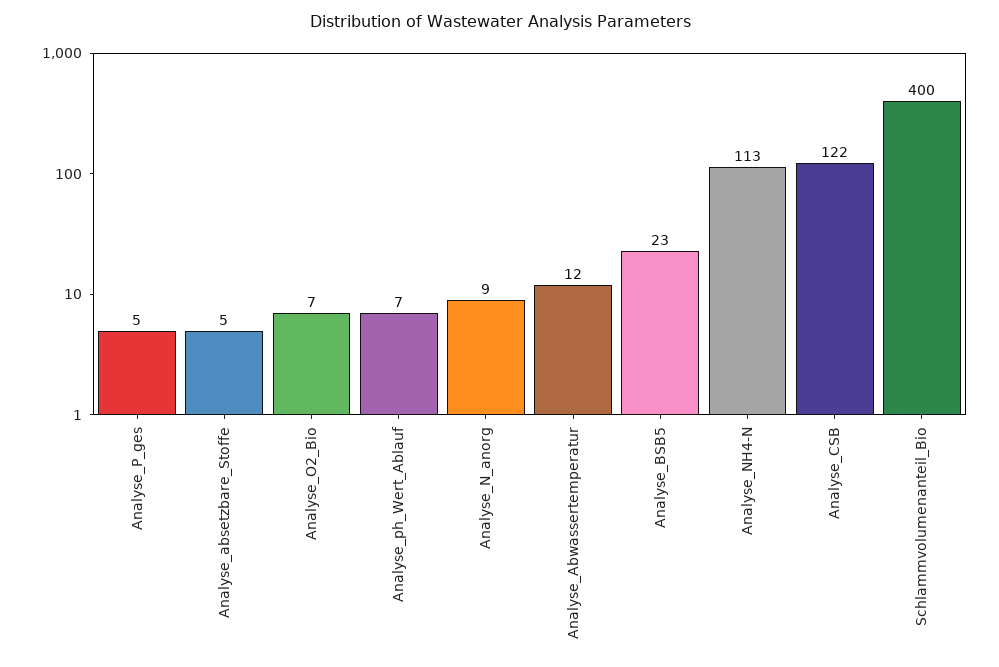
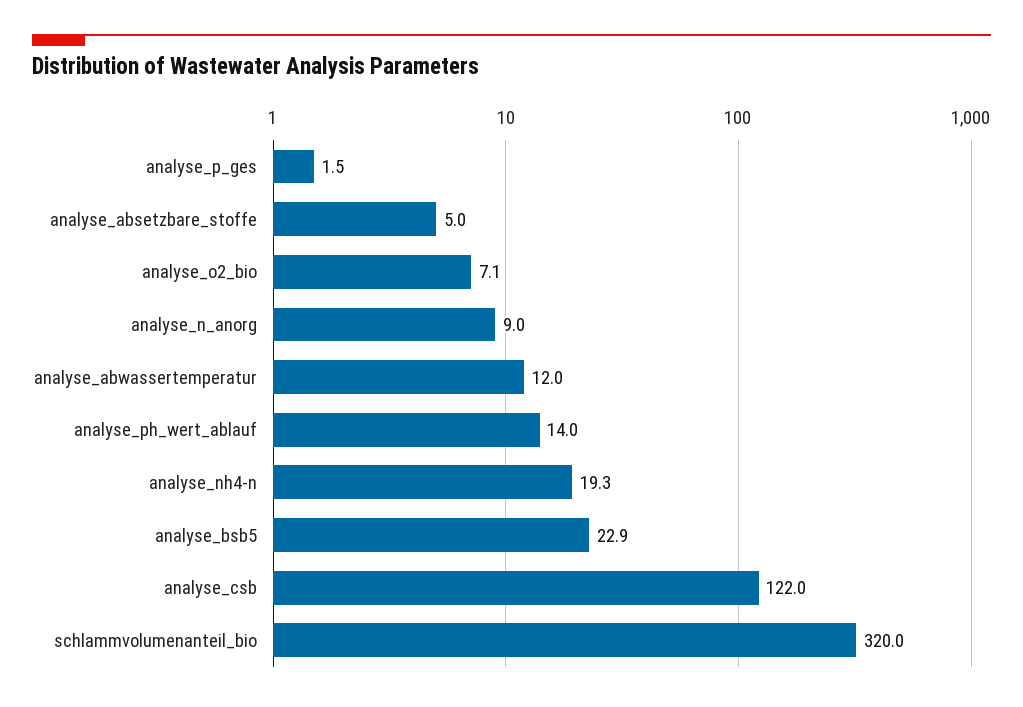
Analyse_P_ges: 5 -> 1.5
Analyse_ph_Wert_Ablauf: 7 -> 14
Analyse_NH4-N: 113 -> 19.3
Schlammvolumenanteil_Bio: 400 -> 320

